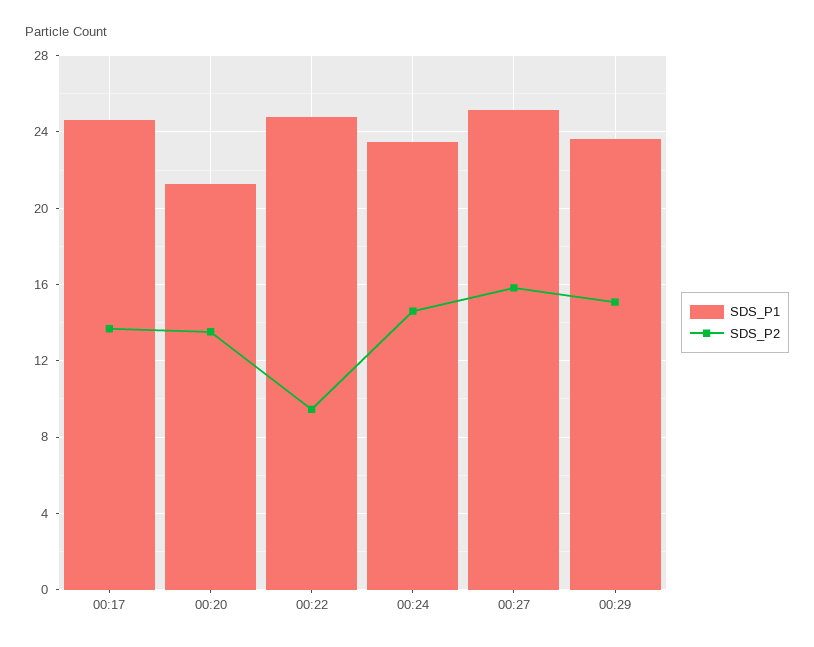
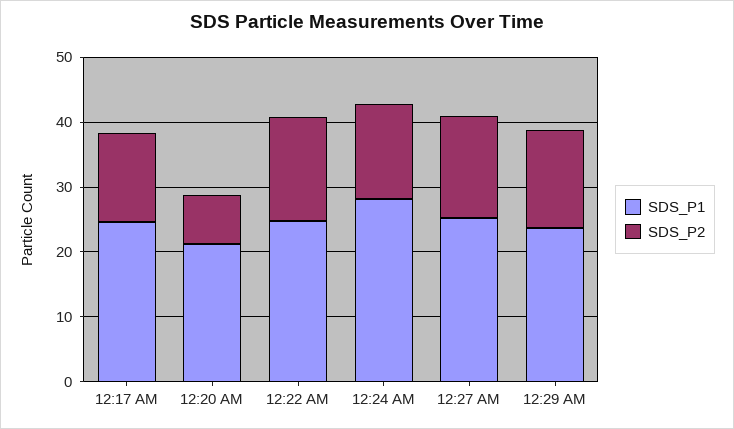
SDS_P2, 00:20: 13.5 -> 8
SDS_P2, 00:22: 9.5 -> 16
SDS_P1, 00:24: 23.5 -> 28

